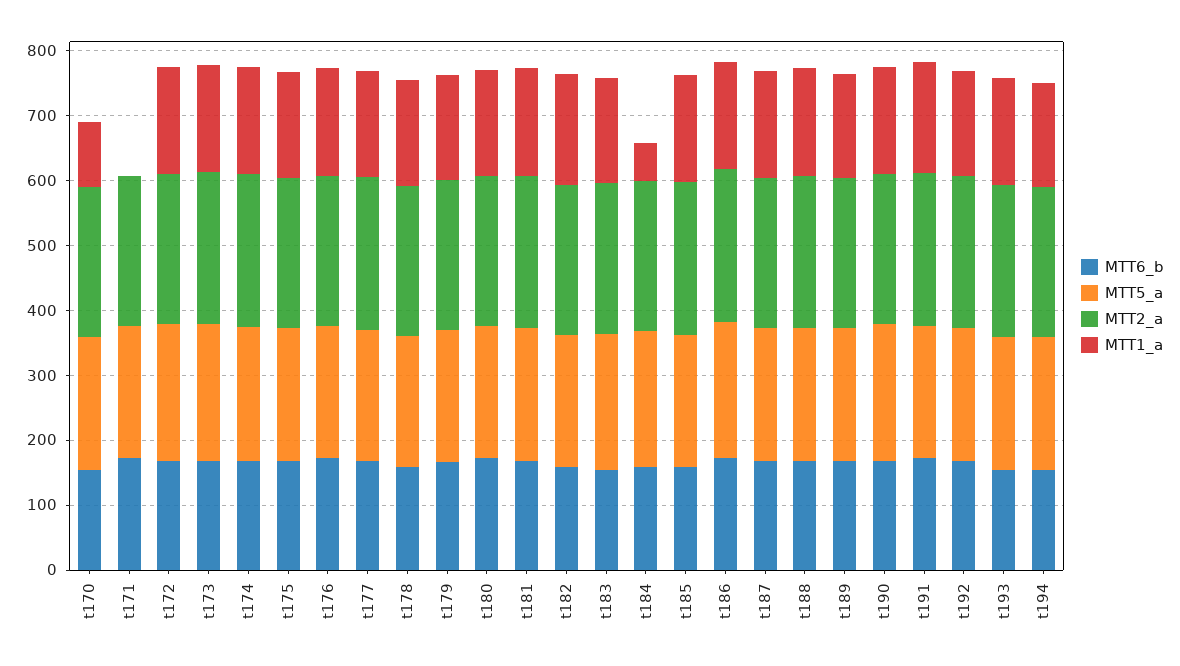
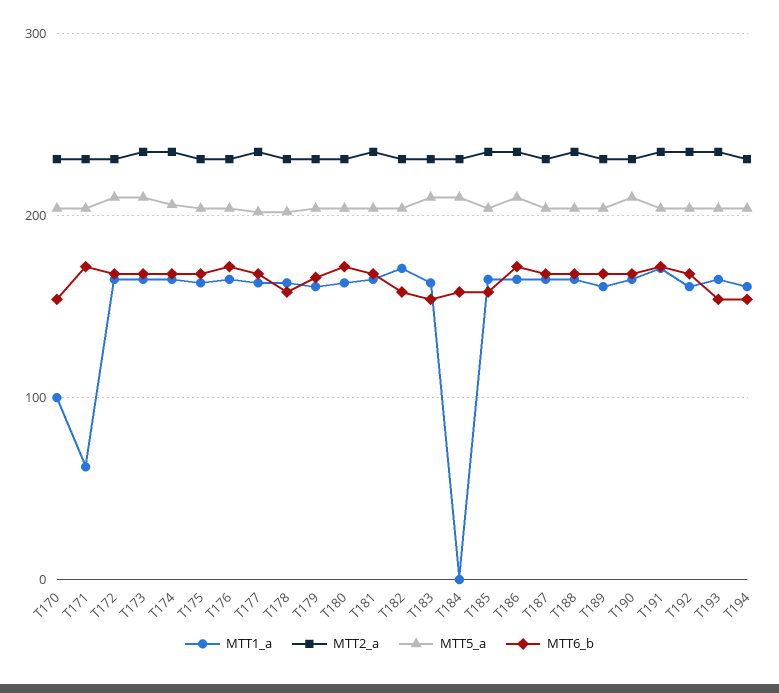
MTT1_a, t171: 0 -> 60
MTT1_a, t184: 60 -> 0

